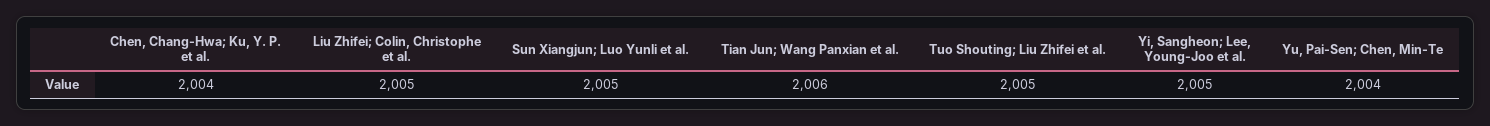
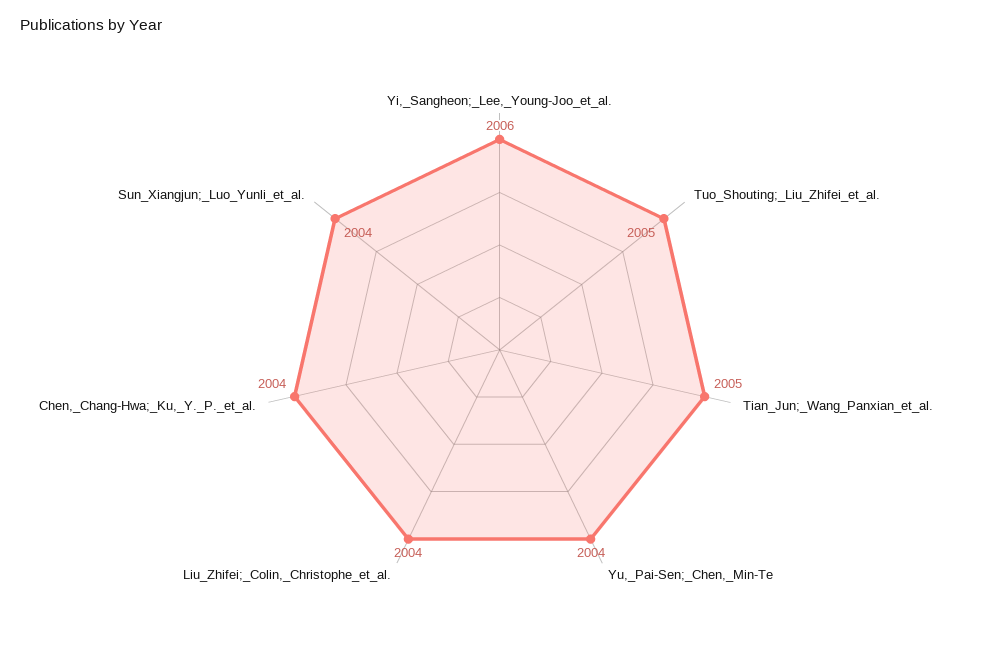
Liu Zhifei; Colin, Christophe et al.: 2005 -> 2004
Sun Xiangjun; Luo Yunli et al.: 2005 -> 2004
Tian Jun; Wang Panxian et al.: 2006 -> 2005
Yi, Sangheon; Lee, Young-Joo et al.: 2005 -> 2006

